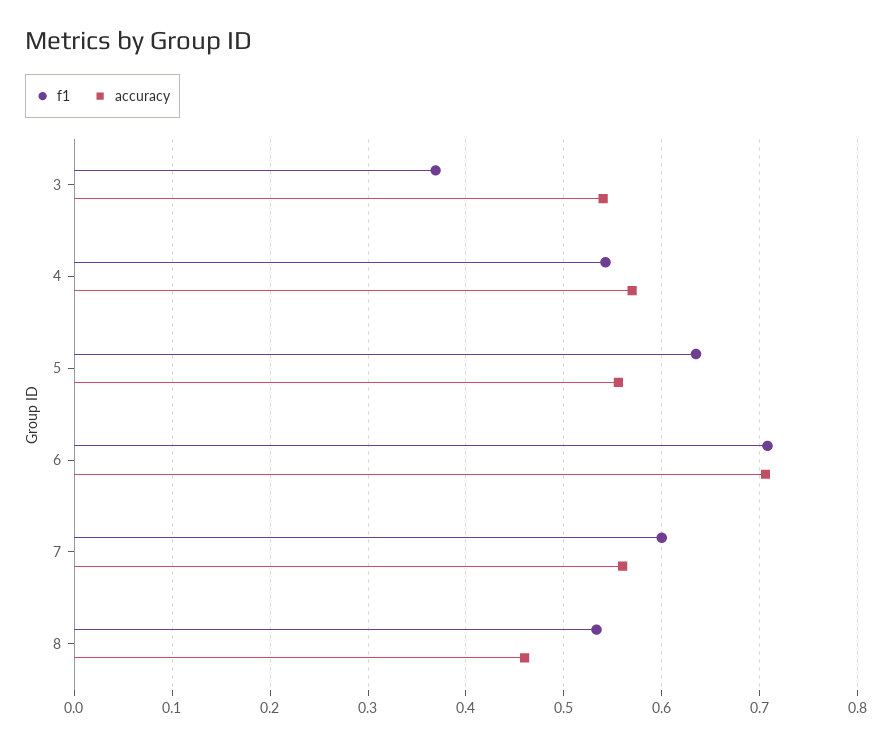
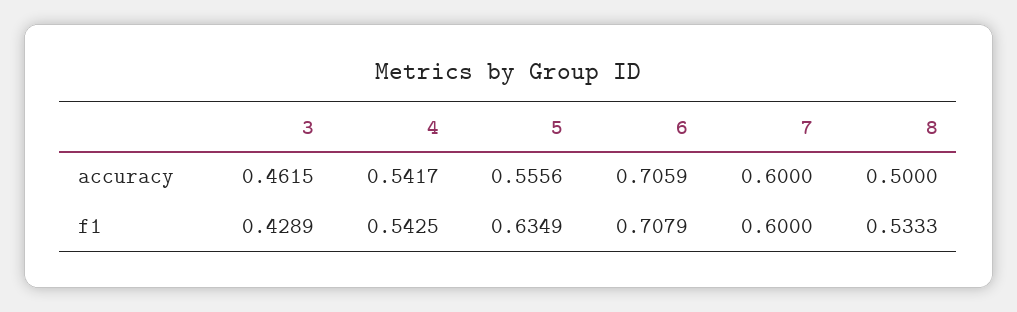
f1, 3: 0.37 -> 0.4289
accuracy, 3: 0.54 -> 0.4615
accuracy, 4: 0.57 -> 0.5417
accuracy, 7: 0.56 -> 0.6
accuracy, 8: 0.46 -> 0.5

